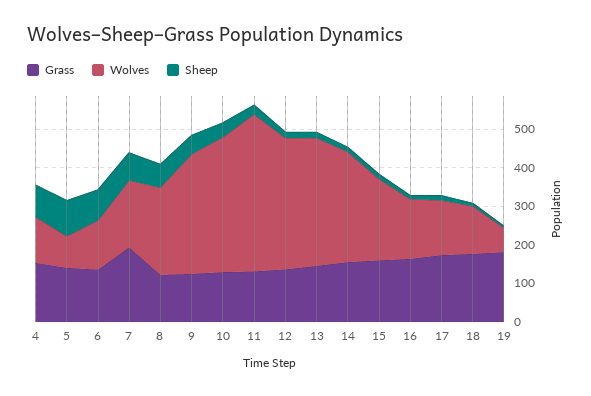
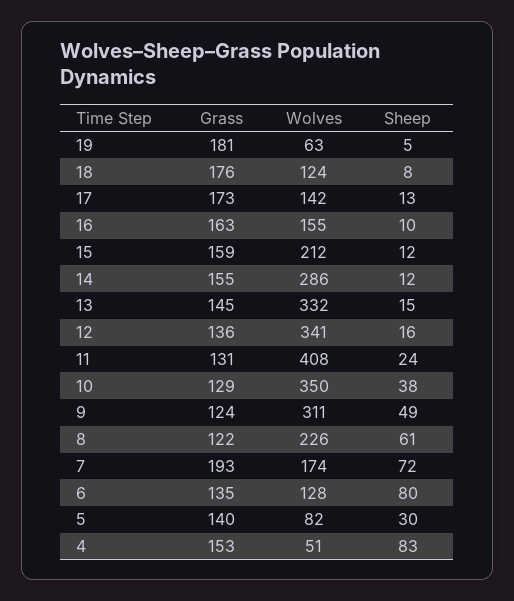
Wolves, 4: 125 -> 51
Sheep, 5: 100 -> 30

